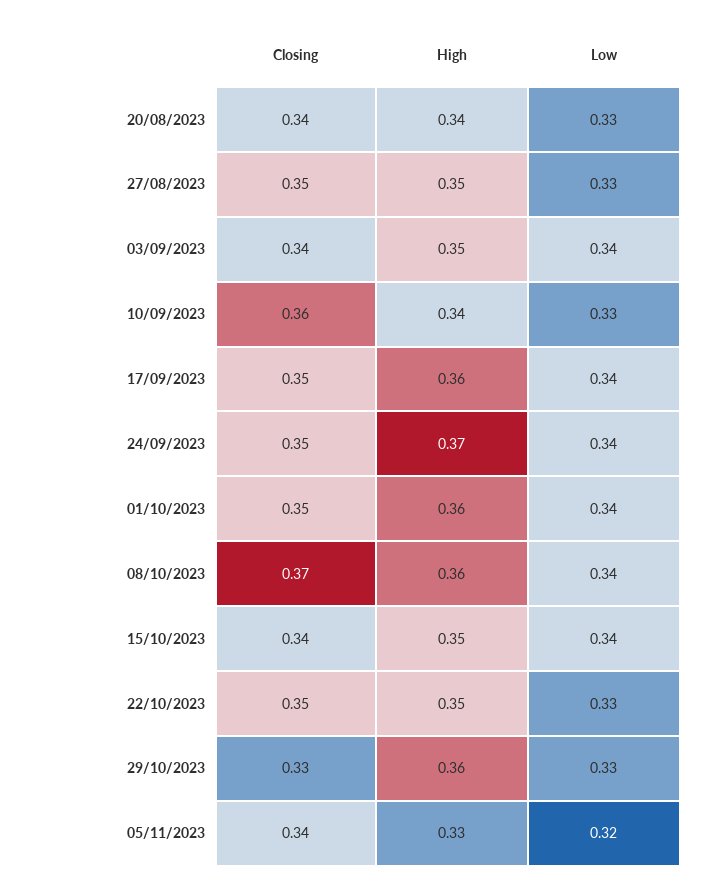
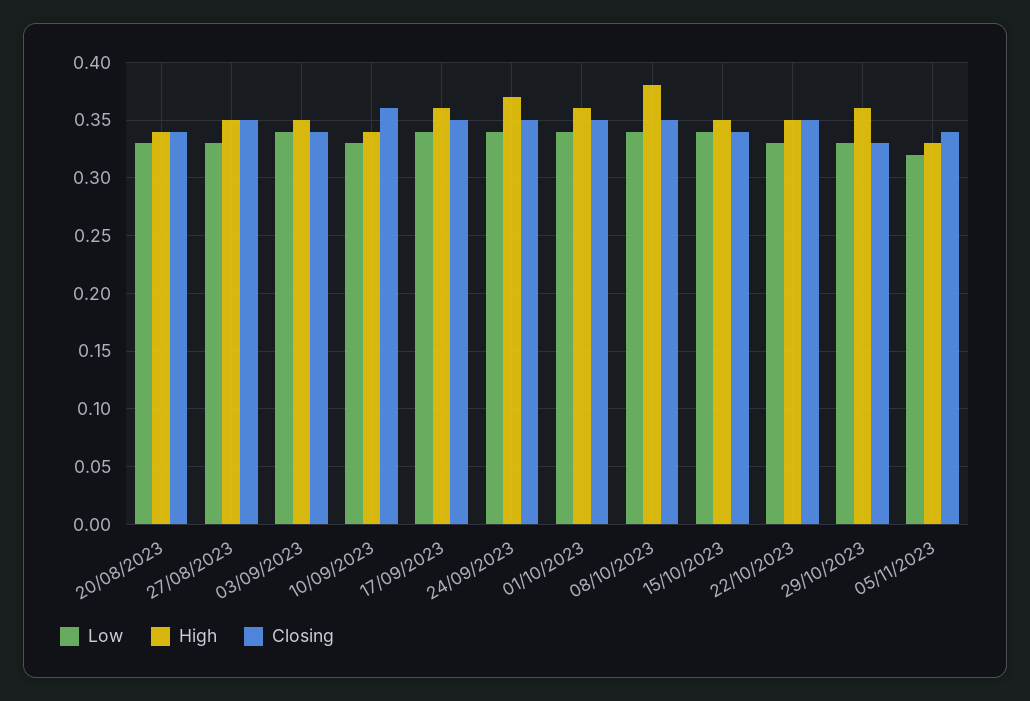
Closing, 08/10/2023: 0.37 -> 0.35
High, 08/10/2023: 0.36 -> 0.38

